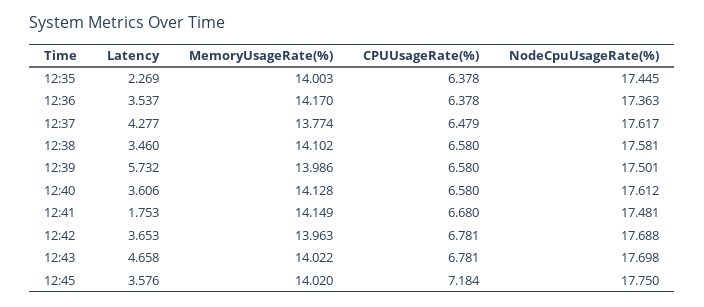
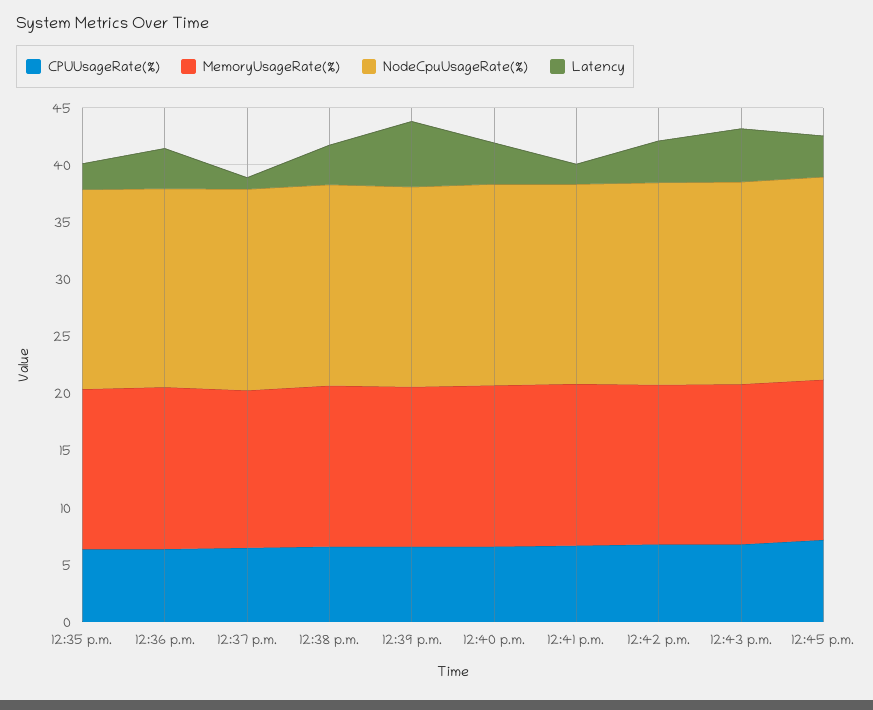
Latency, 12:37: 4.277 -> 1

